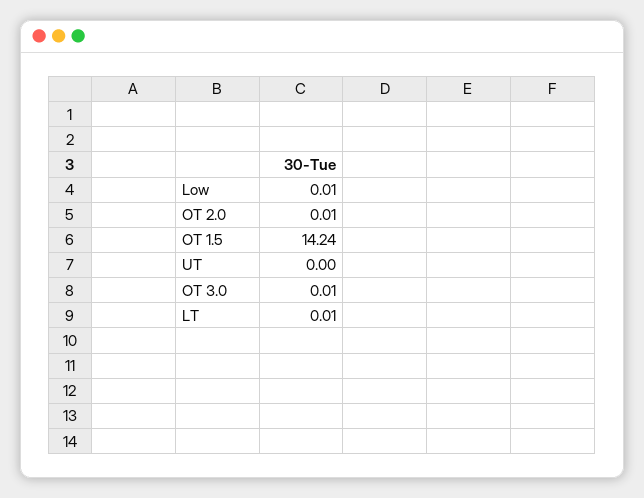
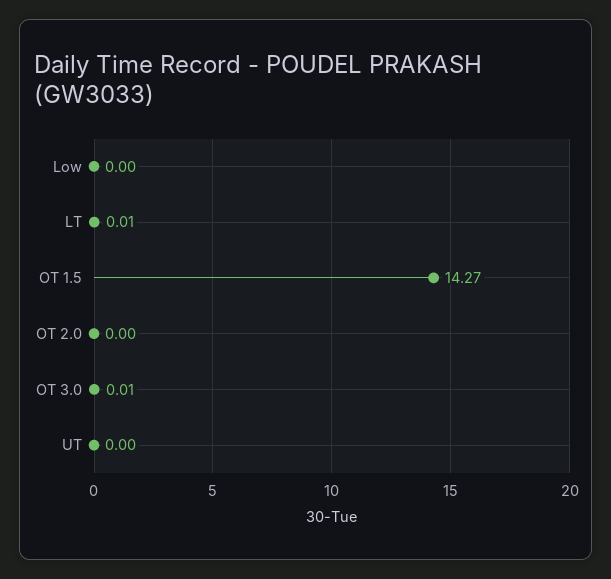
Low: 0.01 -> 0
OT 2.0: 0.01 -> 0
OT 1.5: 14.24 -> 14.27

